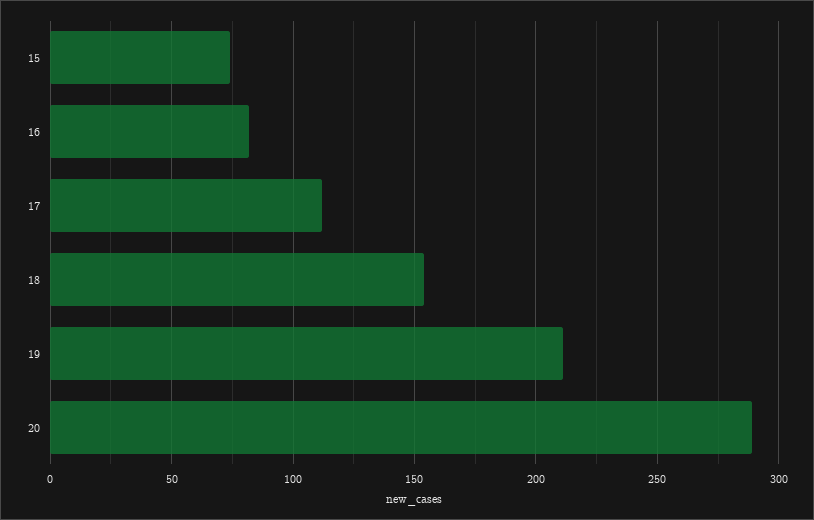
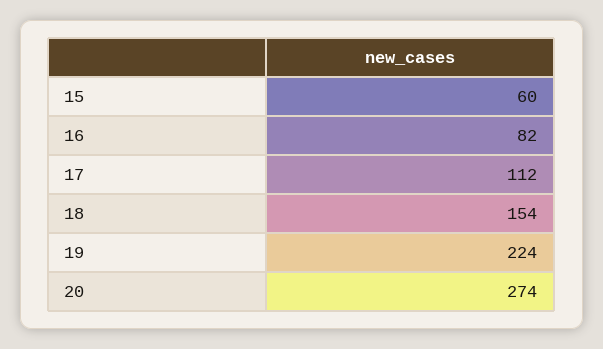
15: 75 -> 60
19: 210 -> 224
20: 290 -> 274

